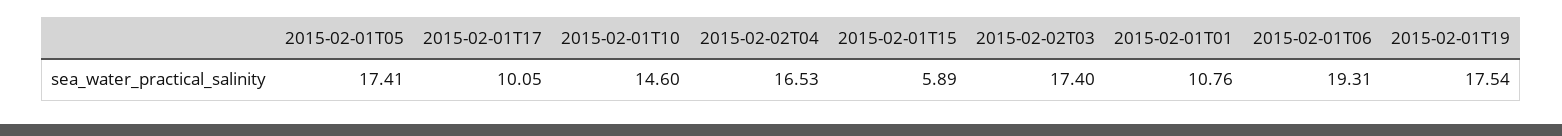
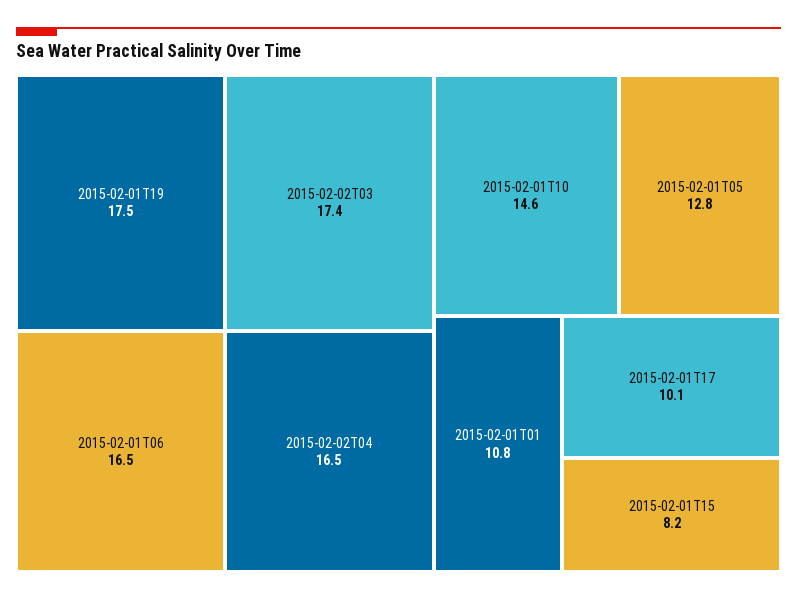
2015-02-01T05: 17.41 -> 12.8
2015-02-01T15: 5.89 -> 8.2
2015-02-01T06: 19.31 -> 16.5

